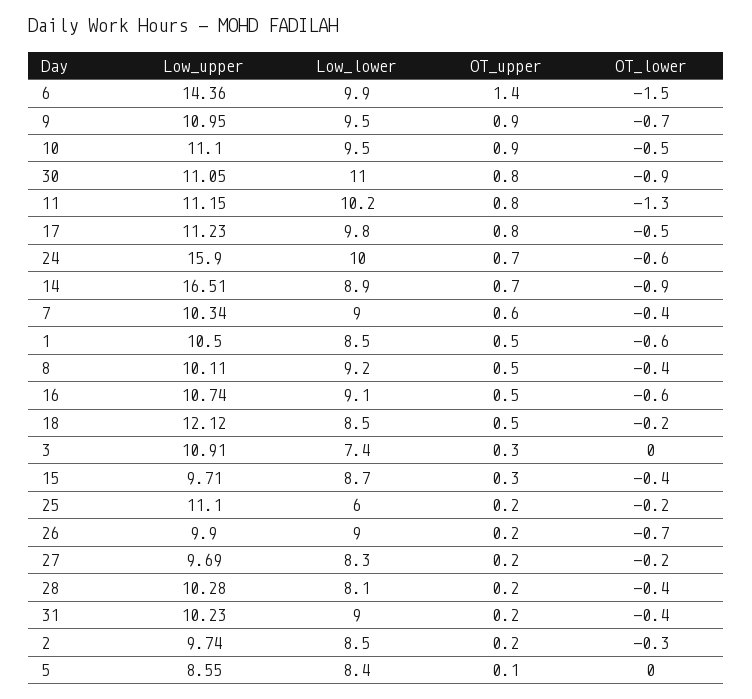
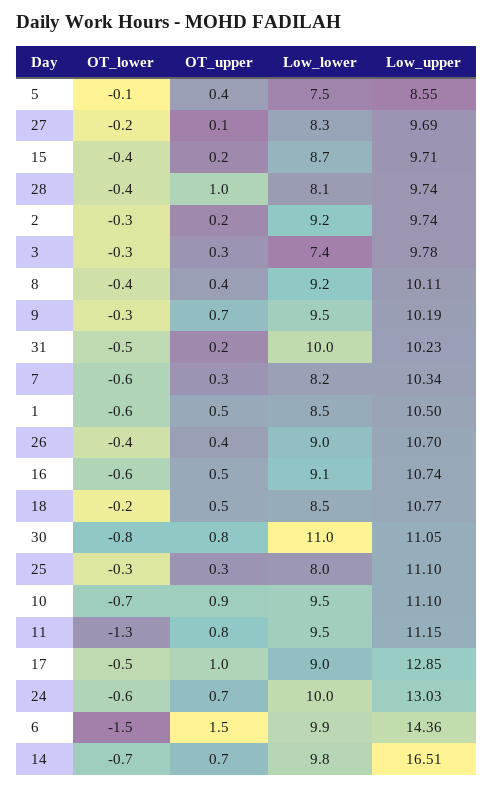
OT_upper, 6: 1.4 -> 1.5
Low_upper, 9: 10.95 -> 10.19
OT_upper, 9: 0.9 -> 0.7
OT_lower, 9: -0.7 -> -0.3
OT_lower, 10: -0.5 -> -0.7
OT_lower, 30: -0.9 -> -0.8
Low_lower, 11: 10.2 -> 9.5
Low_upper, 17: 11.23 -> 12.85
Low_lower, 17: 9.8 -> 9
OT_upper, 17: 0.8 -> 1
Low_upper, 24: 15.9 -> 13.03
Low_lower, 14: 8.9 -> 9.8
OT_lower, 14: -0.9 -> -0.7
Low_lower, 7: 9 -> 8.2
OT_upper, 7: 0.6 -> 0.3
OT_lower, 7: -0.4 -> -0.6
OT_upper, 8: 0.5 -> 0.4
Low_upper, 18: 12.12 -> 10.77
Low_upper, 3: 10.91 -> 9.78
OT_lower, 3: 0 -> -0.3
OT_upper, 15: 0.3 -> 0.2
Low_lower, 25: 6 -> 8
OT_upper, 25: 0.2 -> 0.3
OT_lower, 25: -0.2 -> -0.3
Low_upper, 26: 9.9 -> 10.7
OT_upper, 26: 0.2 -> 0.4
OT_lower, 26: -0.7 -> -0.4
OT_upper, 27: 0.2 -> 0.1
Low_upper, 28: 10.28 -> 9.74
OT_upper, 28: 0.2 -> 1
Low_lower, 31: 9 -> 10
OT_lower, 31: -0.4 -> -0.5
Low_lower, 2: 8.5 -> 9.2
Low_lower, 5: 8.4 -> 7.5
OT_upper, 5: 0.1 -> 0.4
OT_lower, 5: 0 -> -0.1

